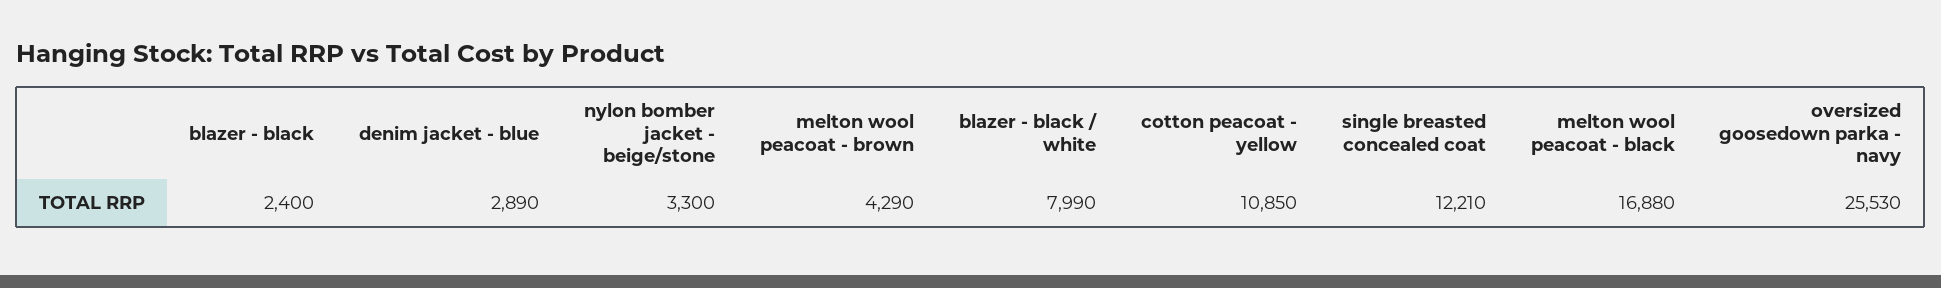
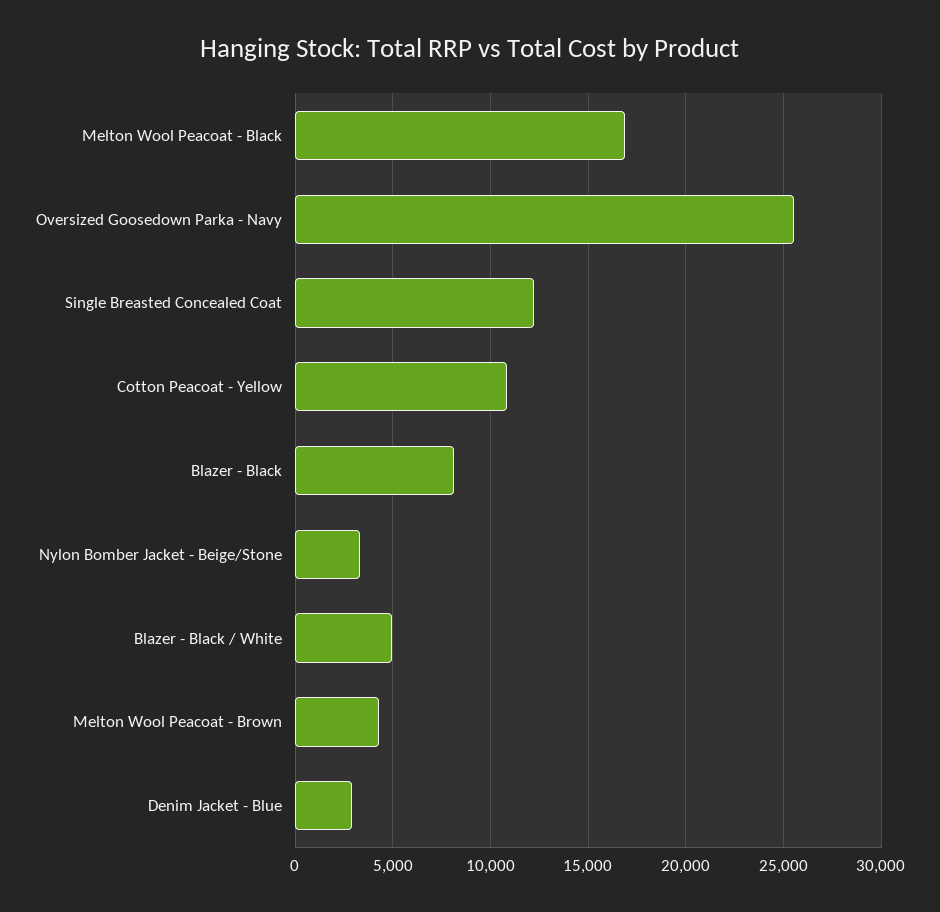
blazer - black: 2400 -> 8000
blazer - black / white: 7990 -> 5000

